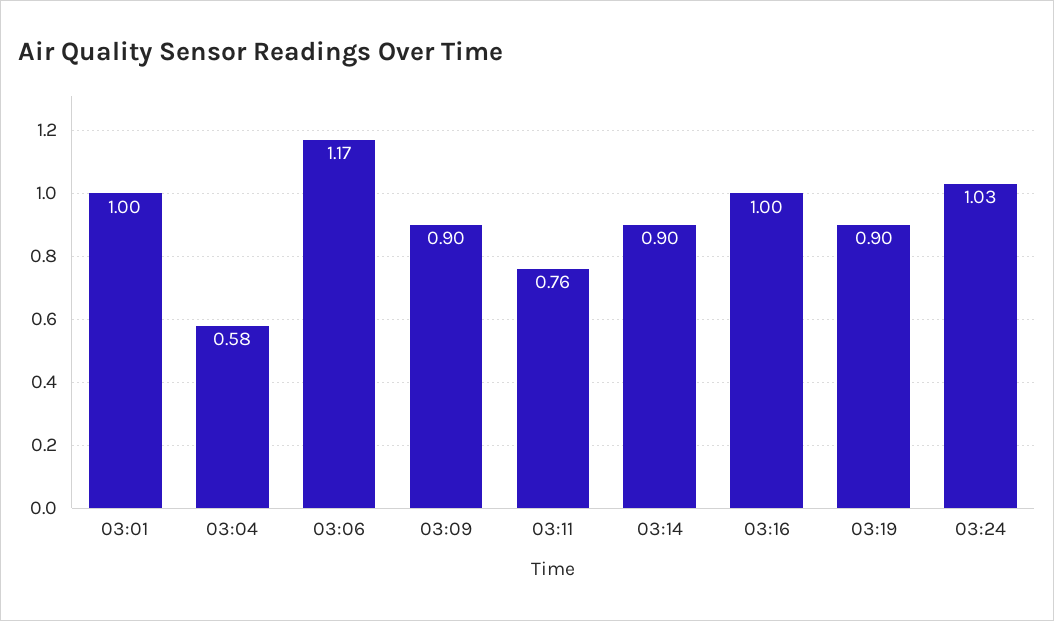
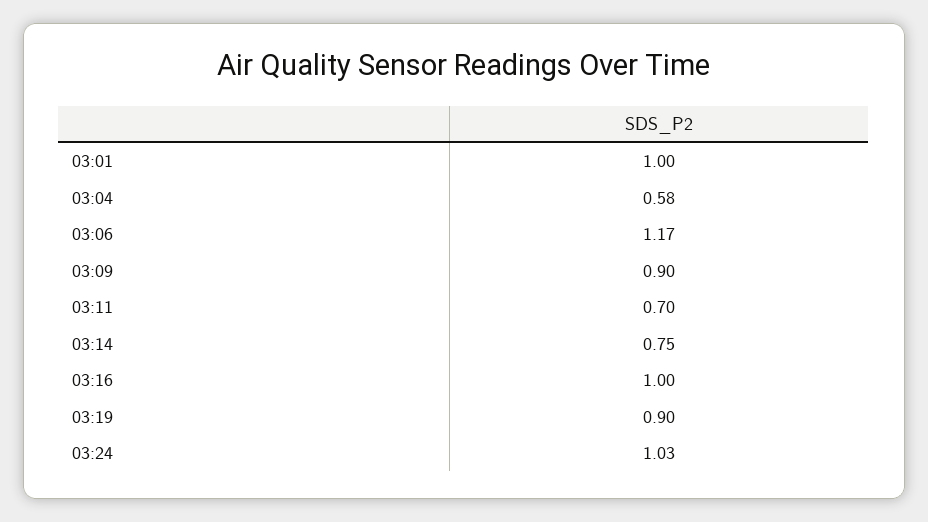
03:11: 0.76 -> 0.7
03:14: 0.9 -> 0.75

